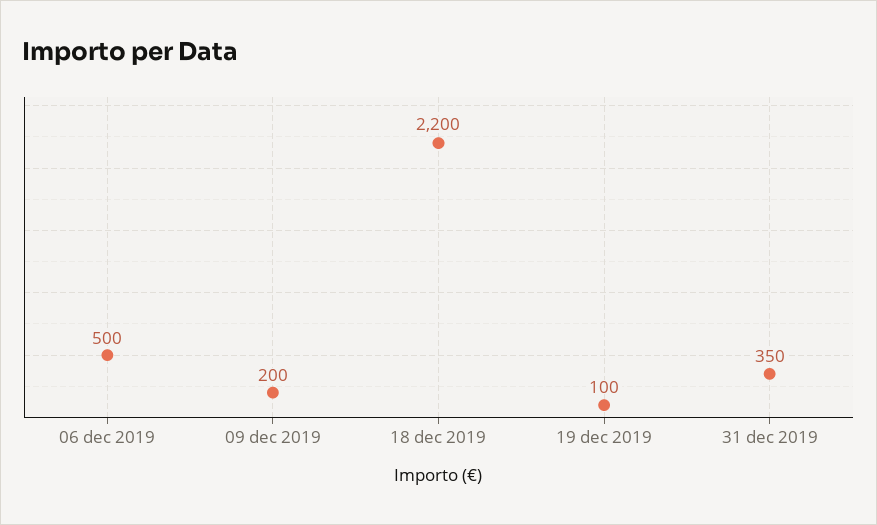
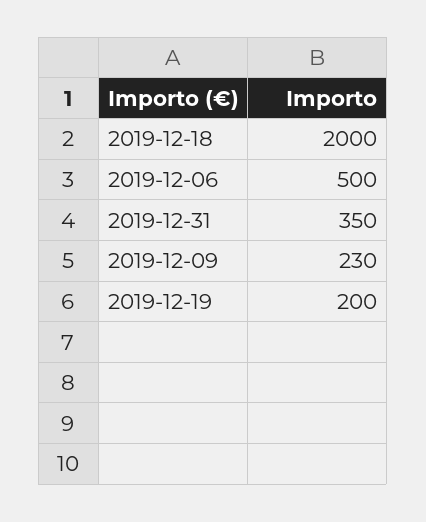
09 dec 2019: 200 -> 230
18 dec 2019: 2200 -> 2000
19 dec 2019: 100 -> 200

